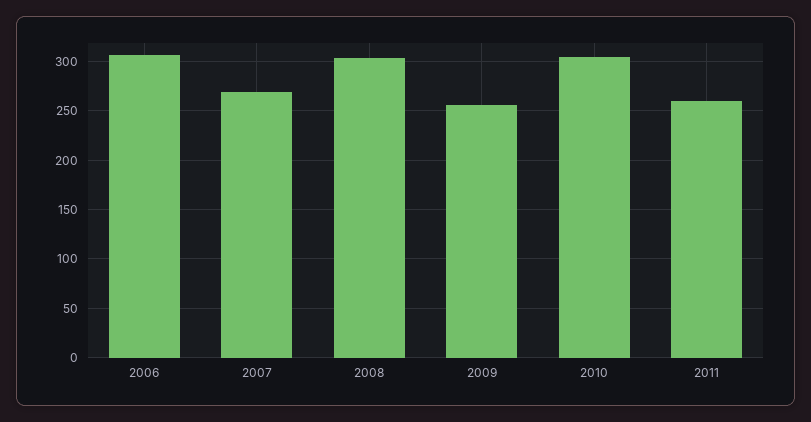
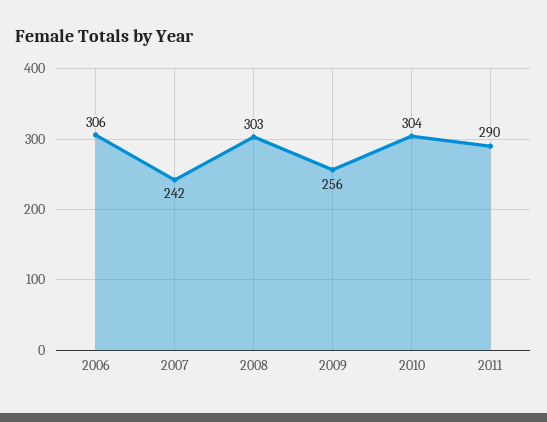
2007: 270 -> 242
2011: 260 -> 290

